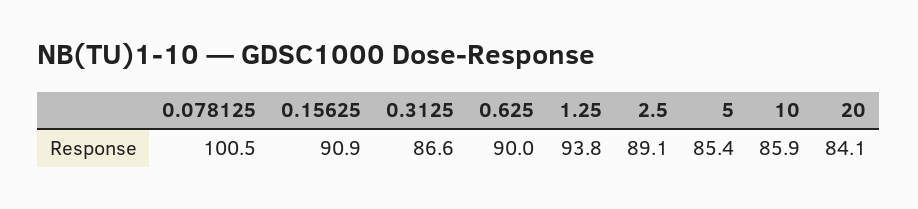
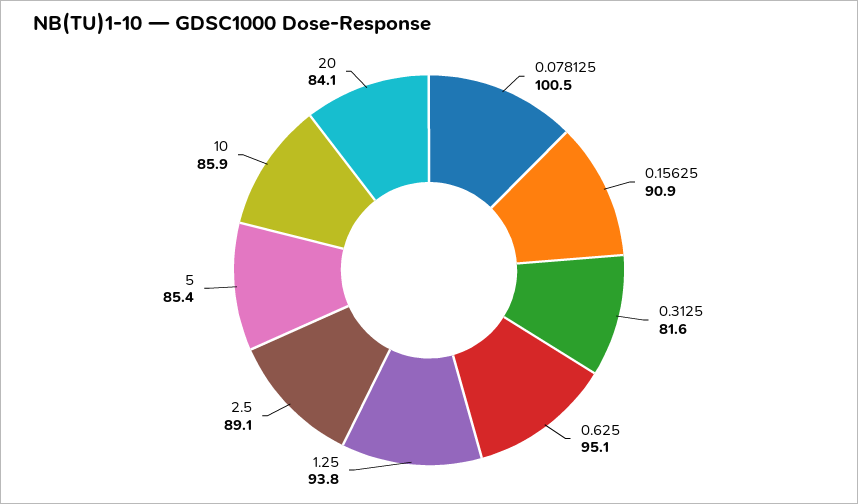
0.3125: 86.6 -> 81.6
0.625: 90 -> 95.1

